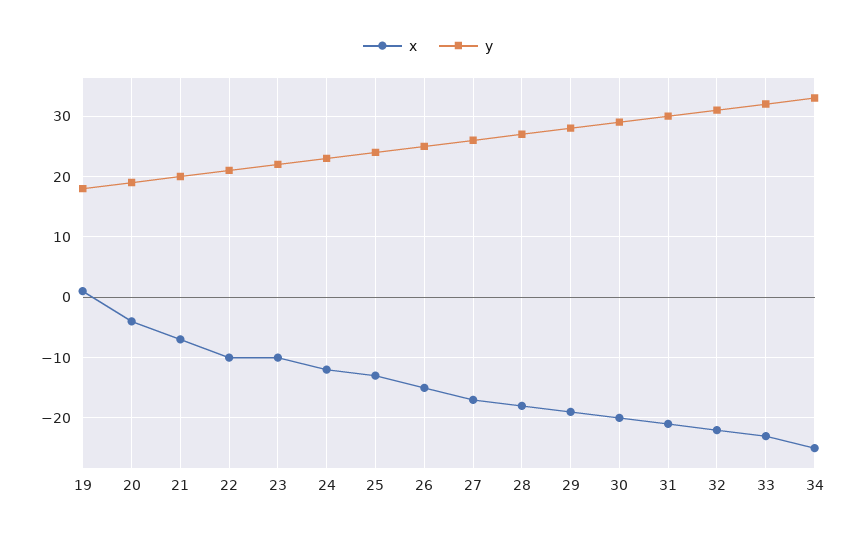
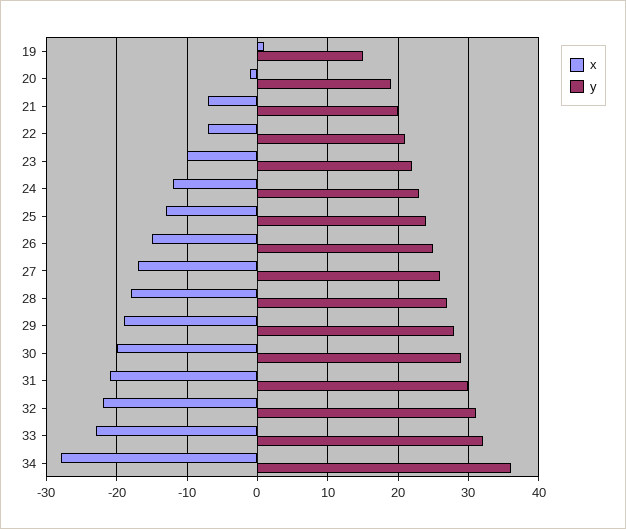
y, 19: 18 -> 15
x, 20: -4 -> -1
x, 22: -10 -> -7
x, 34: -25 -> -28
y, 34: 33 -> 36

